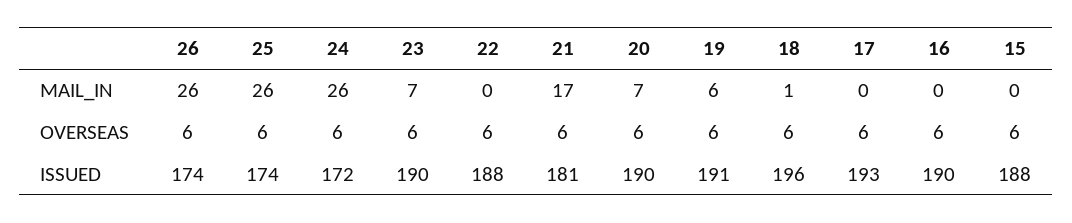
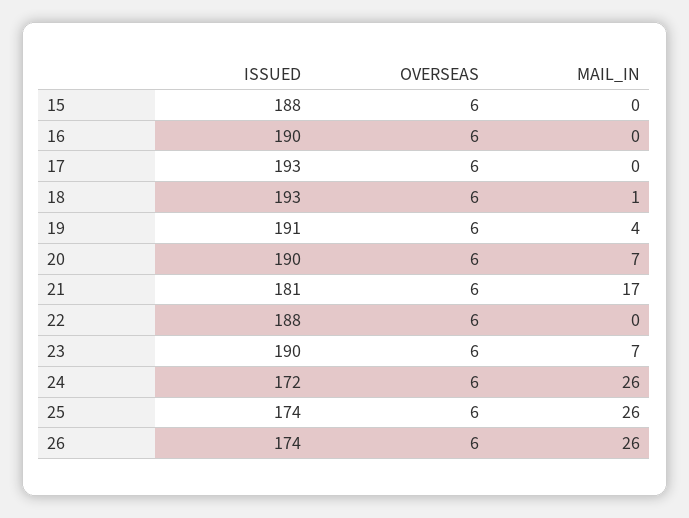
19, MAIL_IN: 6 -> 4
18, ISSUED: 196 -> 193

